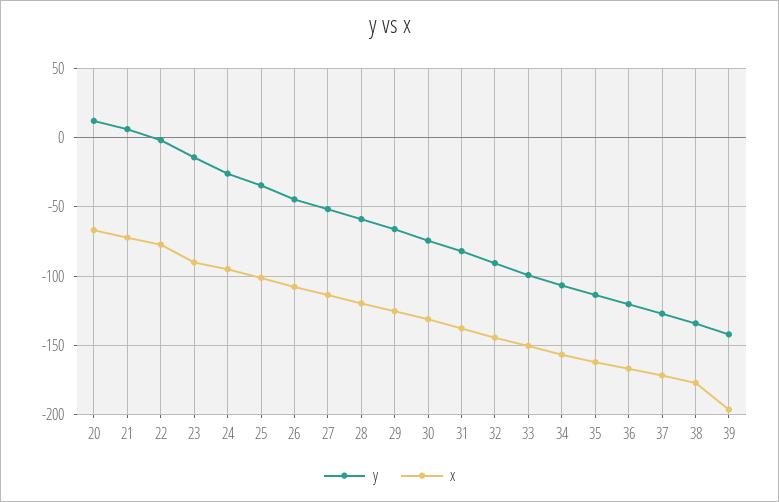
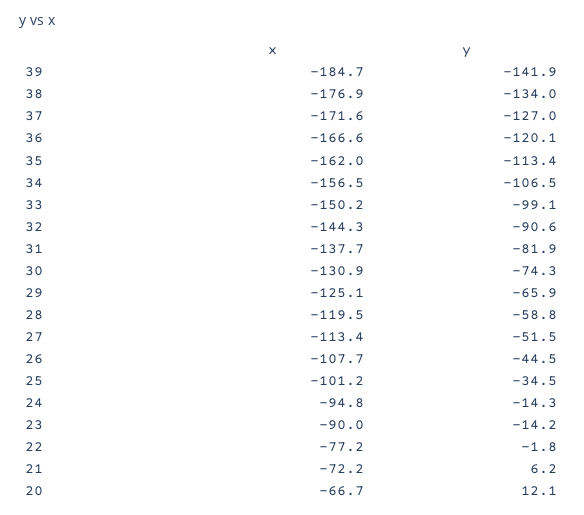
y, 24: -25 -> -14.3
x, 39: -195 -> -184.7

